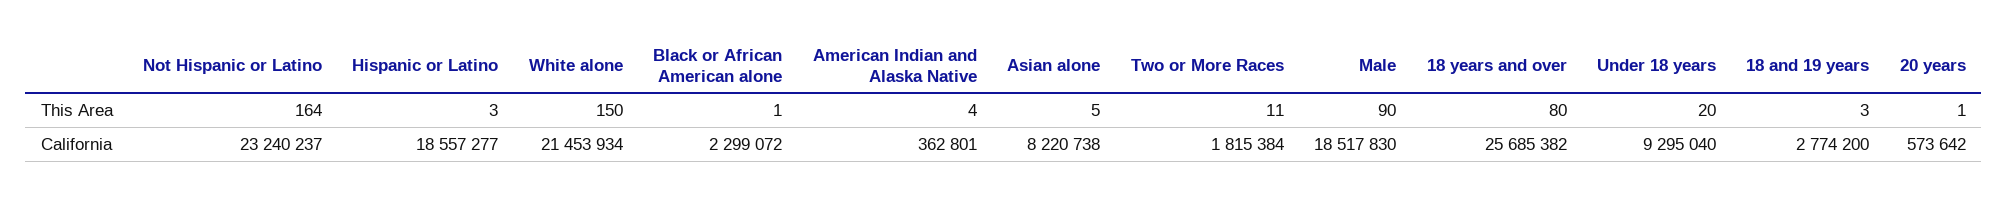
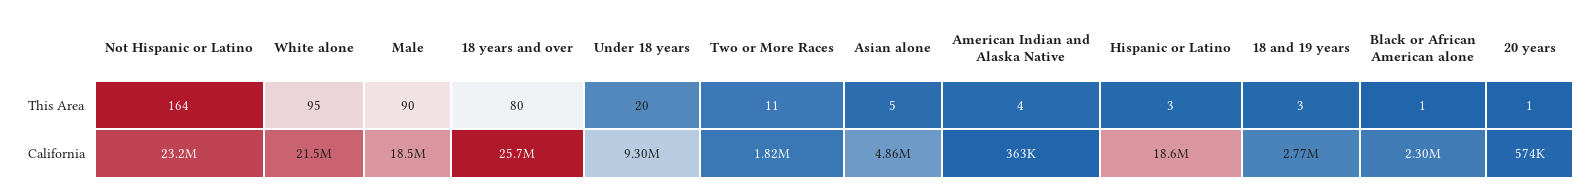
White alone, This Area: 150 -> 95
Asian alone, California: 8220738 -> 4860000

